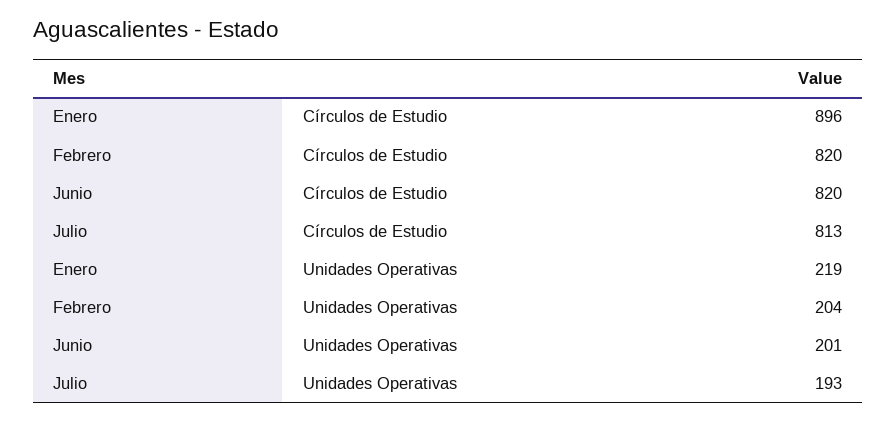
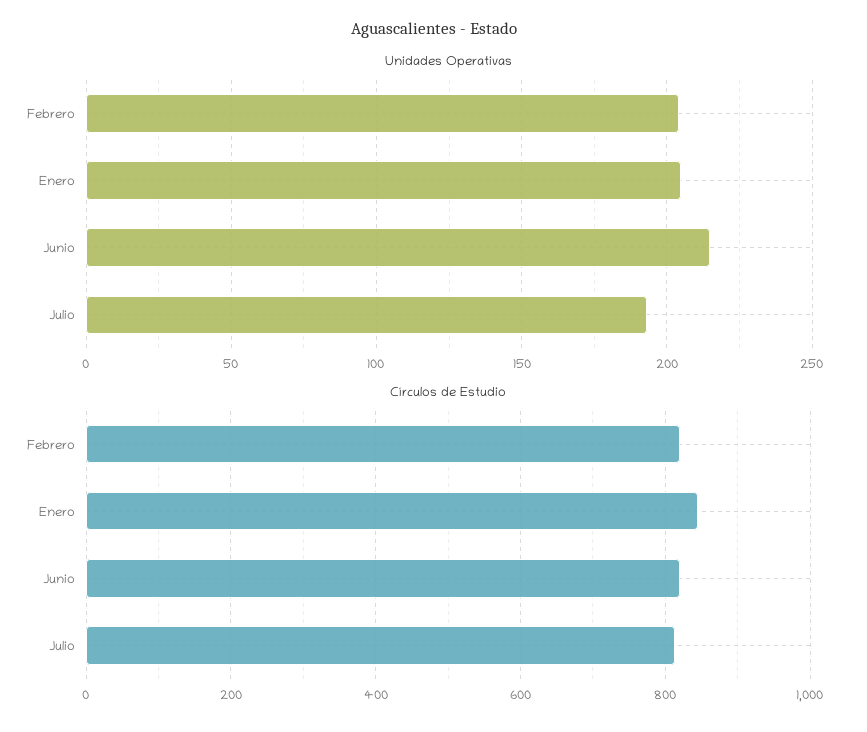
Círculos de Estudio, Enero: 896 -> 840
Unidades Operativas, Enero: 219 -> 205
Unidades Operativas, Junio: 201 -> 215

